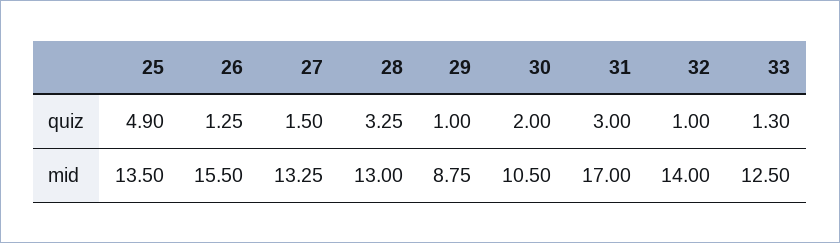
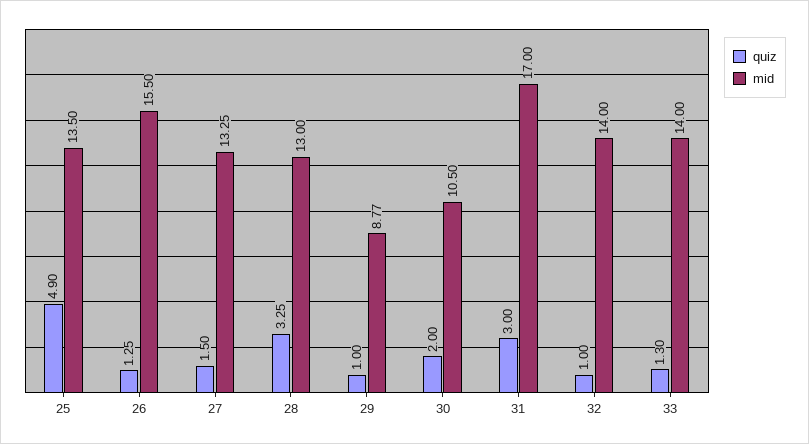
mid, 29: 8.75 -> 8.77
mid, 33: 12.5 -> 14

